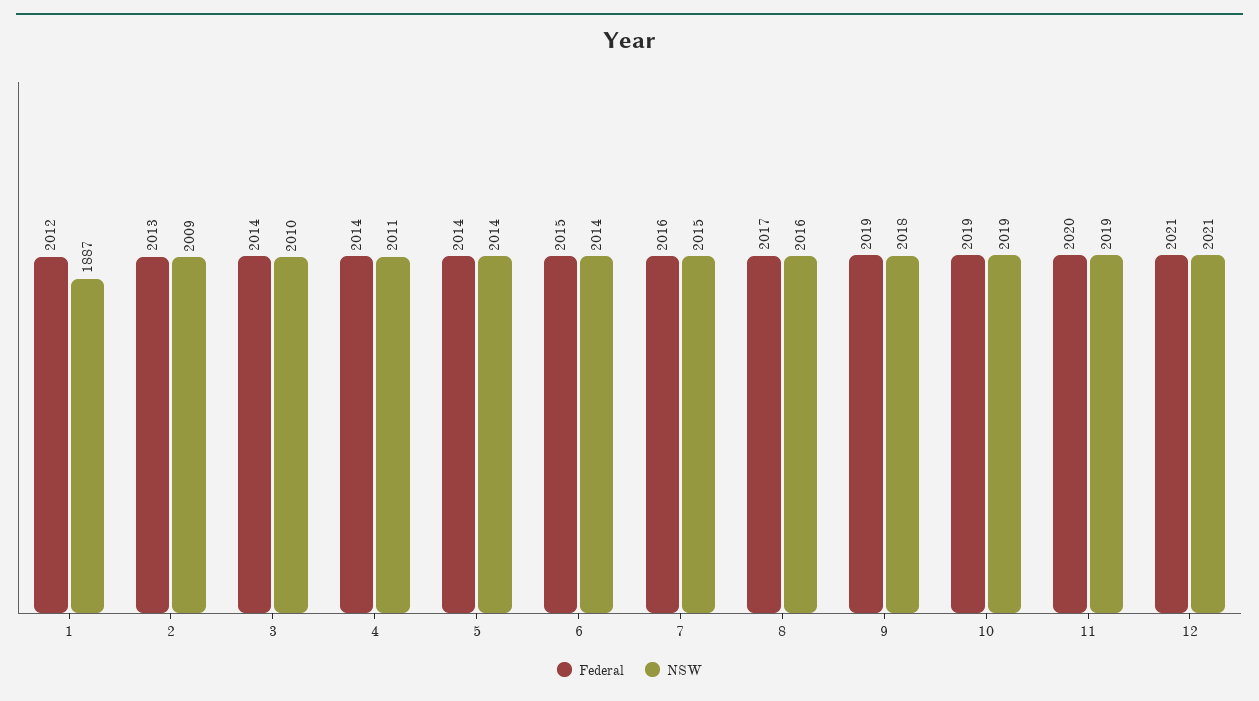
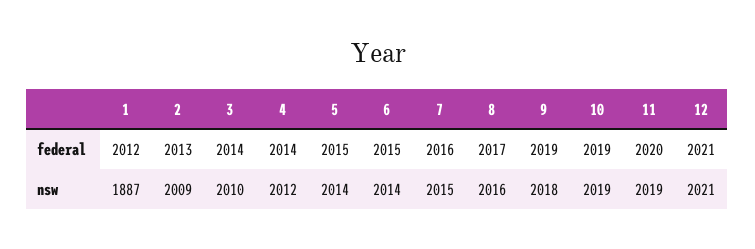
NSW, 4: 2011 -> 2012
Federal, 5: 2014 -> 2015

